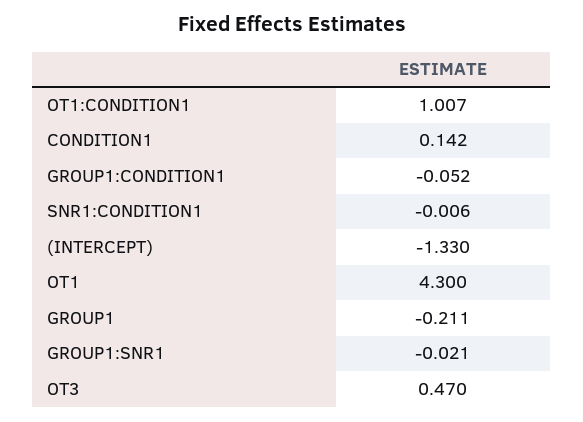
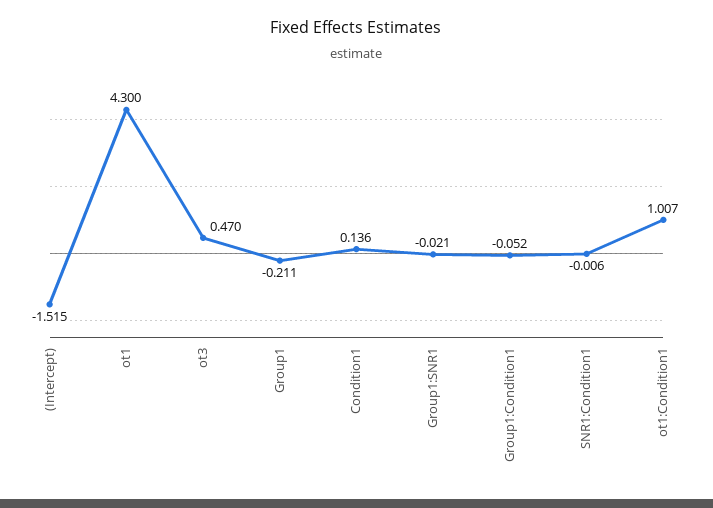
CONDITION1: 0.142 -> 0.136
(INTERCEPT): -1.33 -> -1.515

